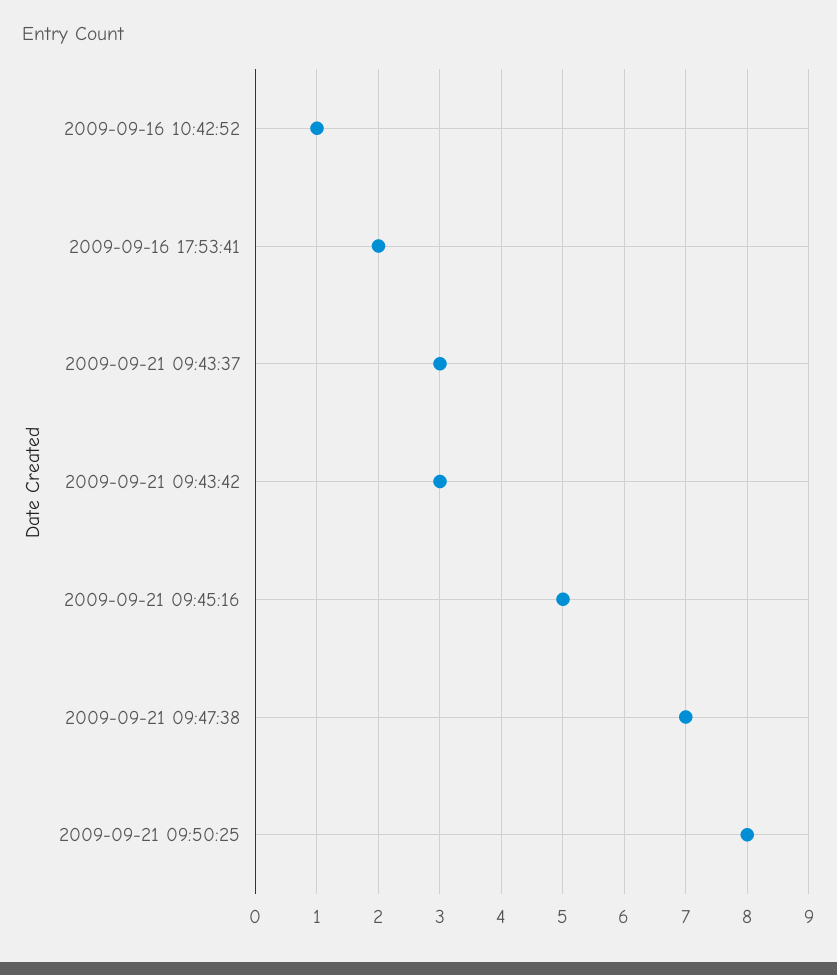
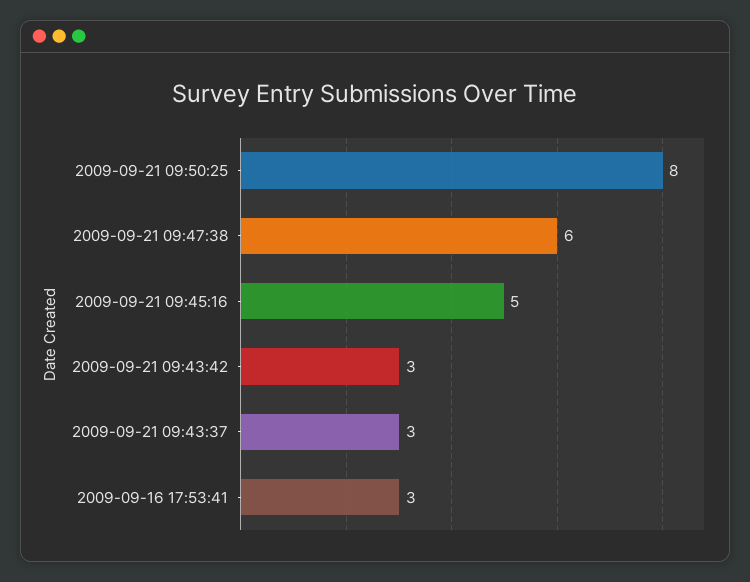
2009-09-16 10:42:52: 1 -> none
2009-09-16 17:53:41: 2 -> 3
2009-09-21 09:47:38: 7 -> 6

